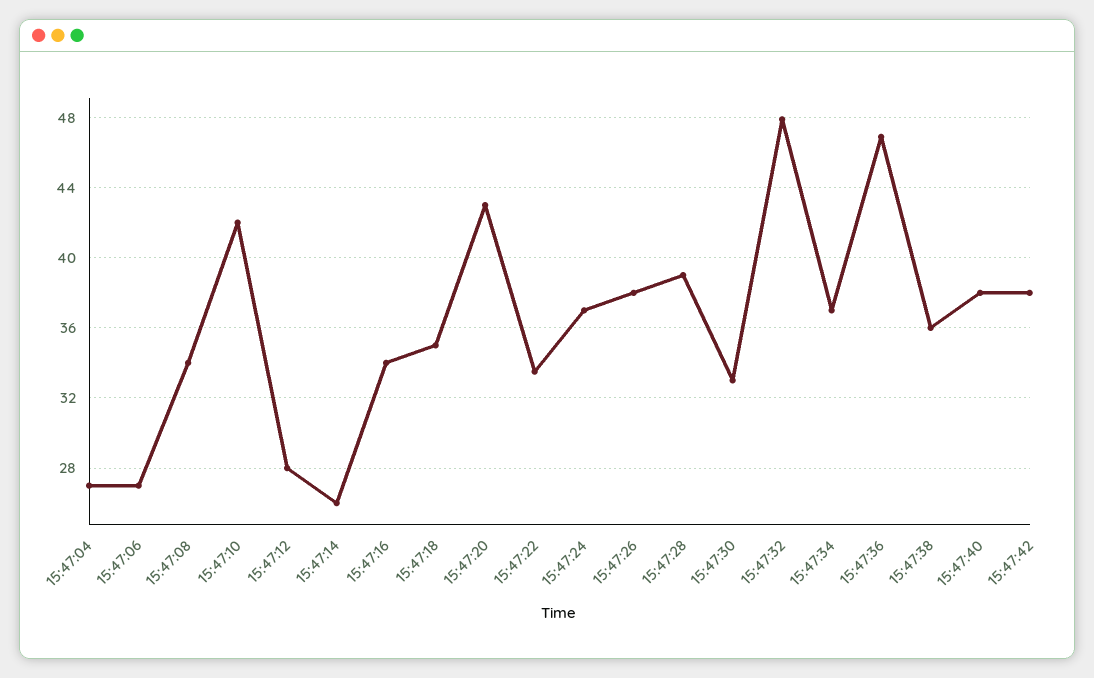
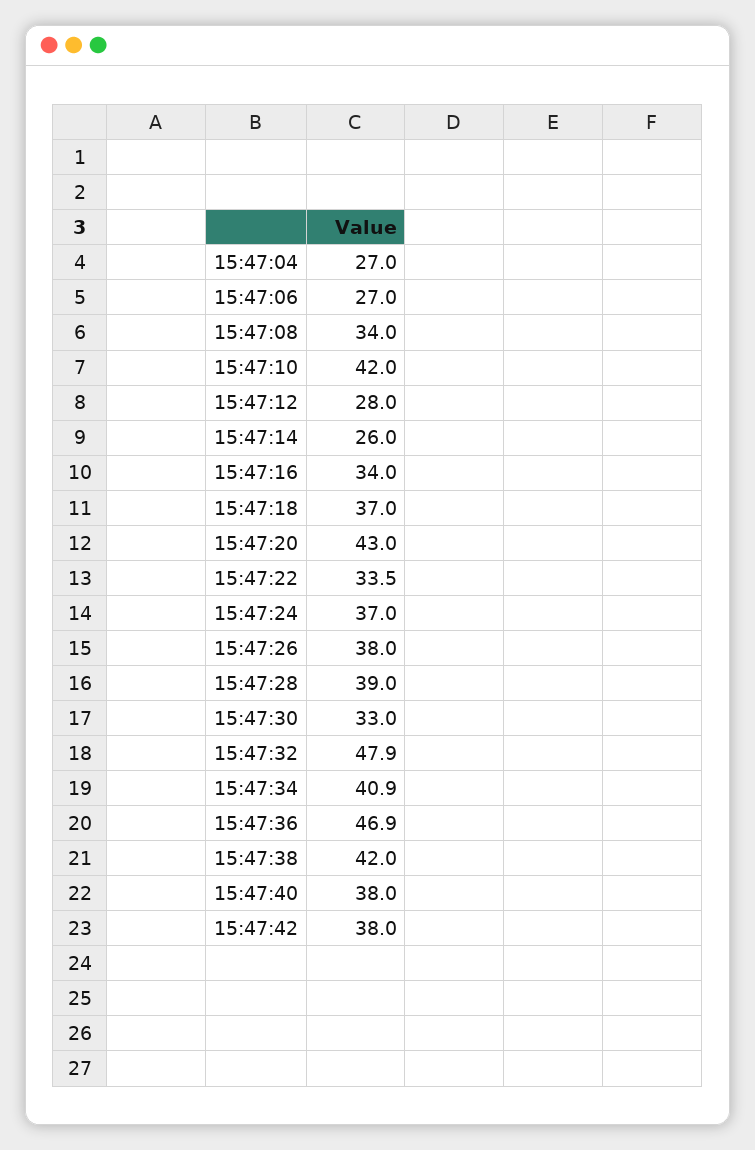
15:47:18: 35 -> 37
15:47:34: 37 -> 40.9
15:47:38: 36 -> 42

